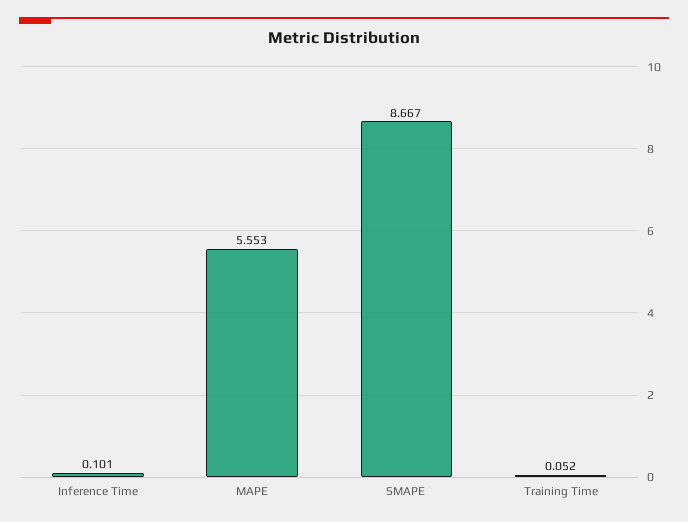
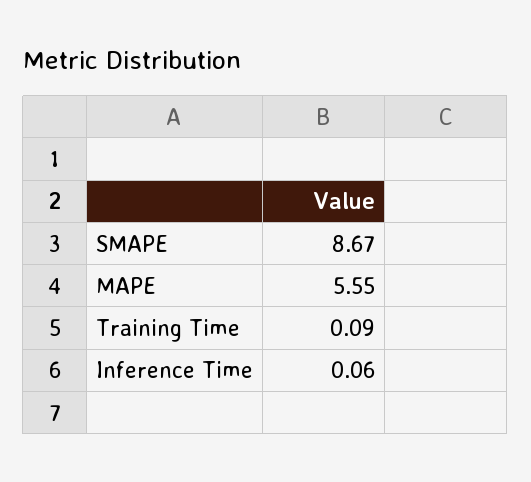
Inference Time: 0.101 -> 0.06
Training Time: 0.052 -> 0.09

